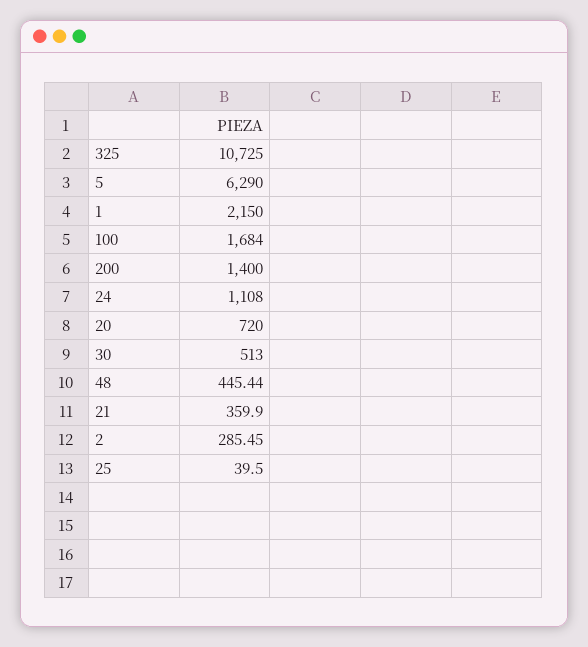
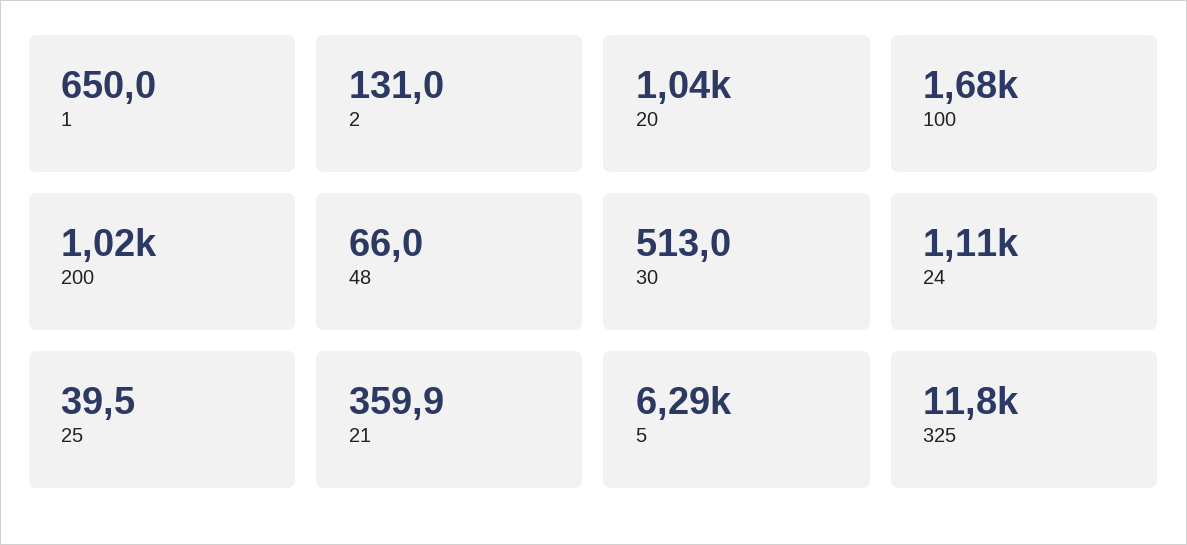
325: 10725 -> 11800
1: 2150 -> 650
200: 1400 -> 1020
20: 720 -> 1040
48: 445.44 -> 66
2: 285.45 -> 131

